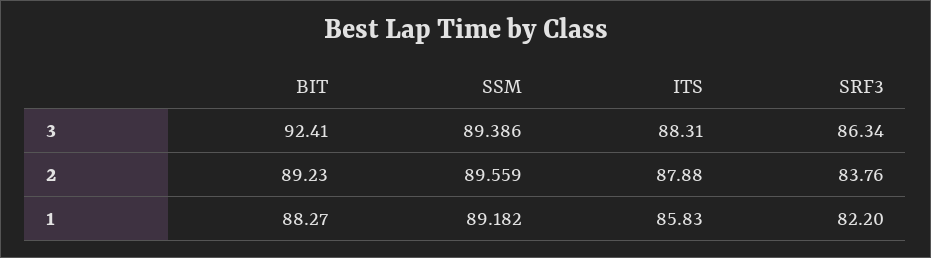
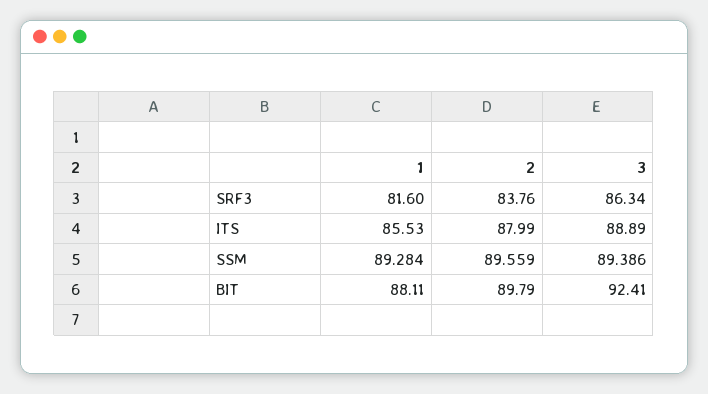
ITS, 3: 88.31 -> 88.89
BIT, 2: 89.23 -> 89.79
ITS, 2: 87.88 -> 87.99
BIT, 1: 88.27 -> 88.11
SSM, 1: 89.182 -> 89.284
ITS, 1: 85.83 -> 85.53
SRF3, 1: 82.2 -> 81.6

